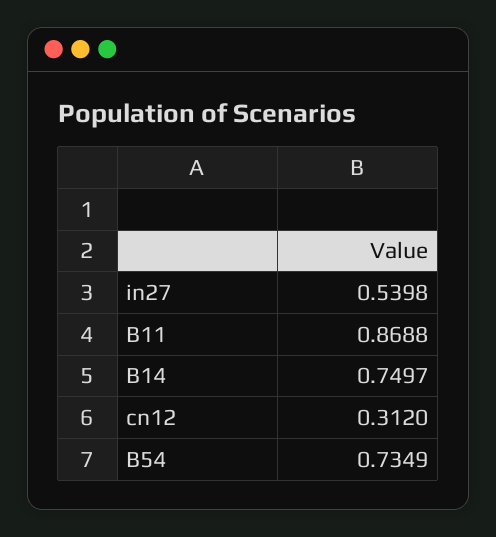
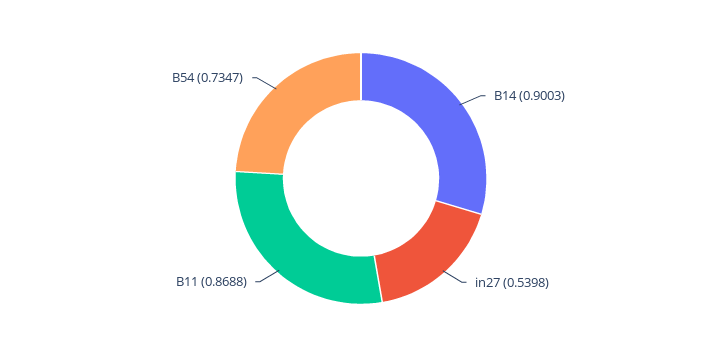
B14: 0.7497 -> 0.9003
cn12: 0.312 -> none
B54: 0.7349 -> 0.7347

